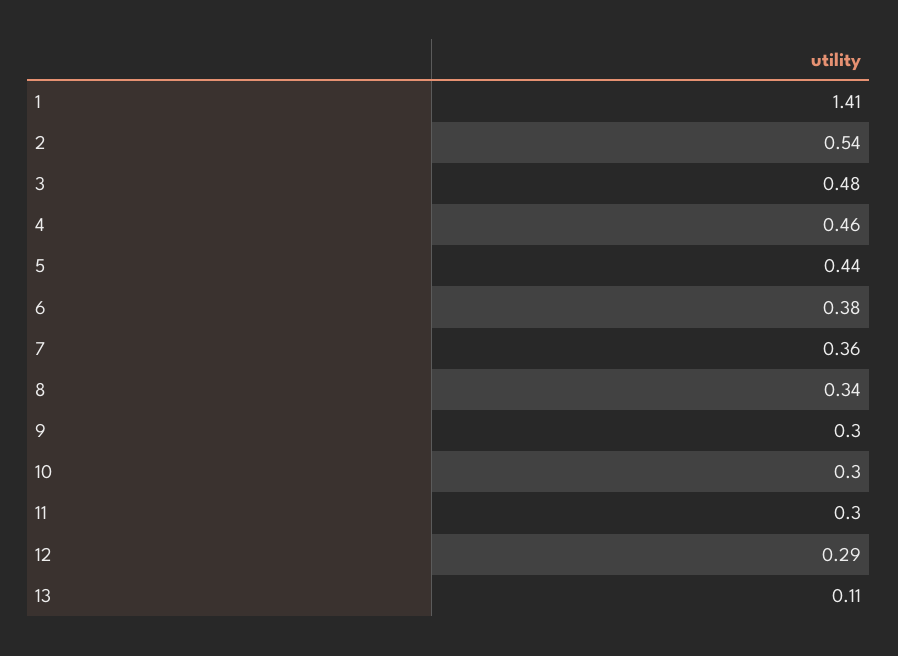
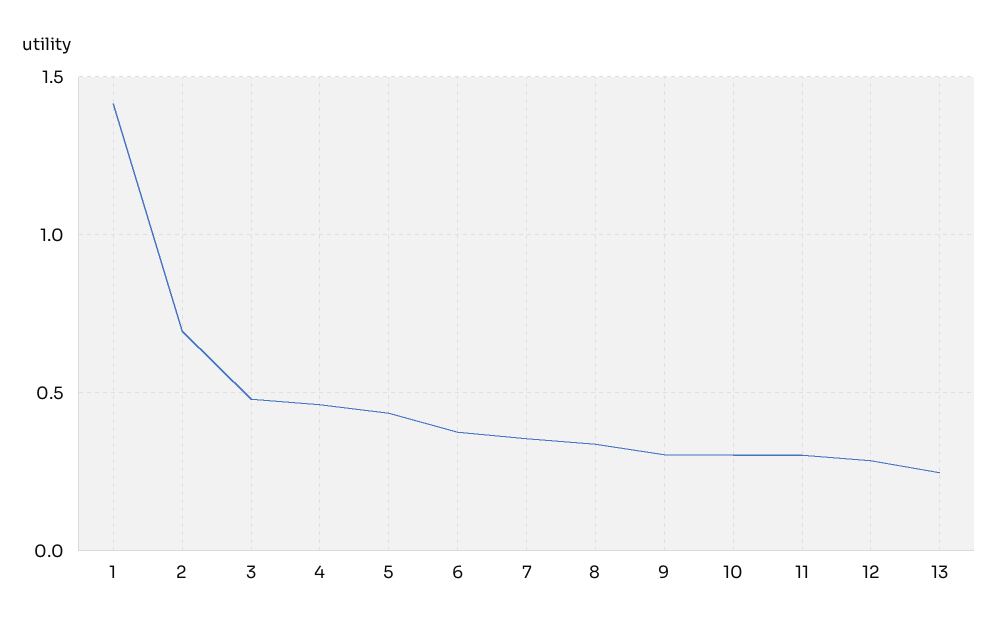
2: 0.54 -> 0.7
13: 0.11 -> 0.25

